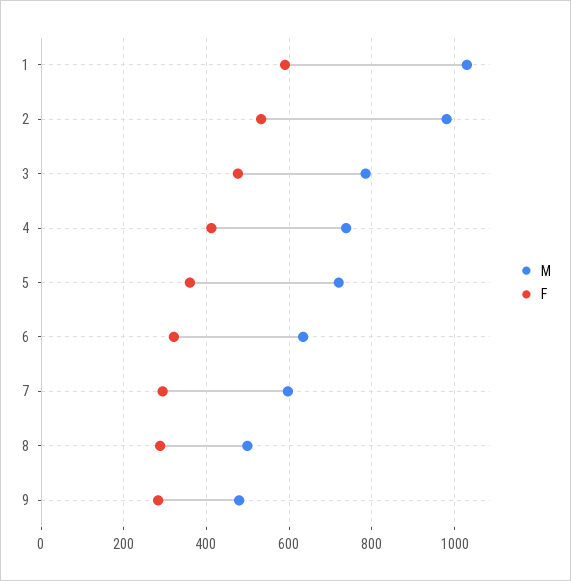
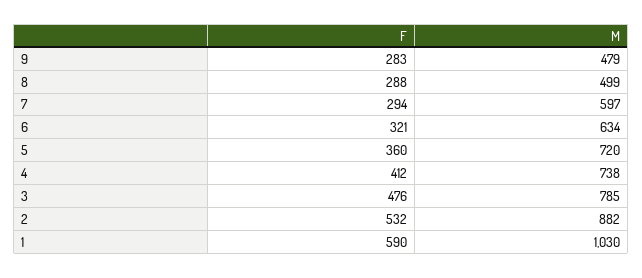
M, 2: 980 -> 882

